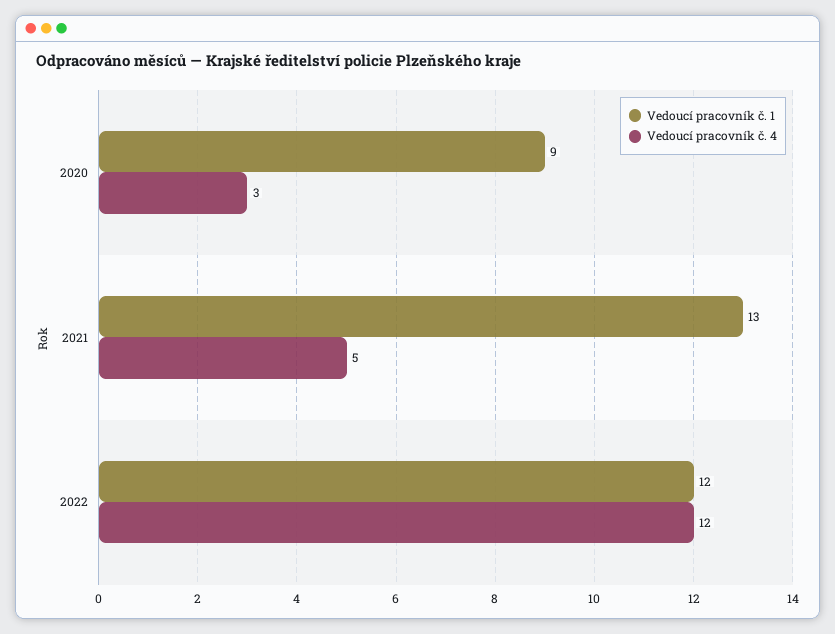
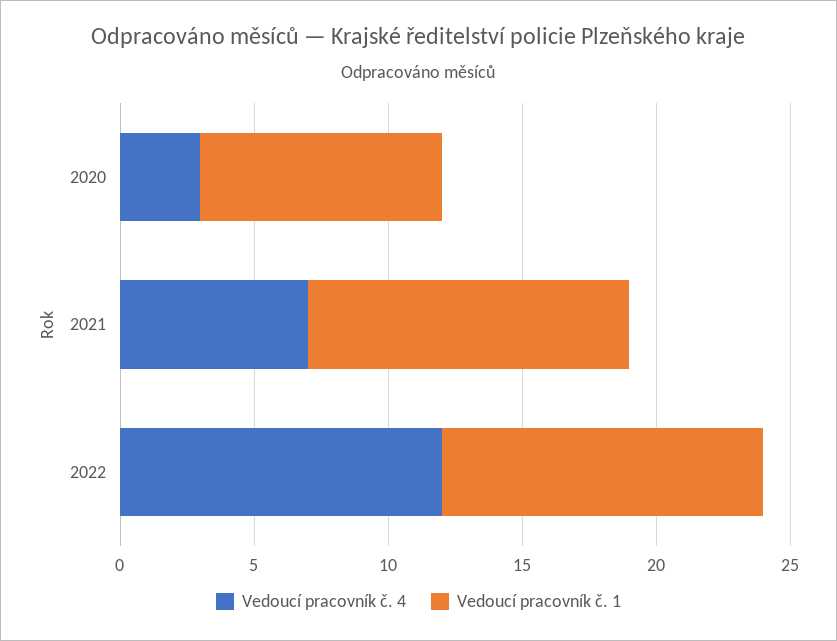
Vedoucí pracovník č. 1, 2021: 13 -> 12
Vedoucí pracovník č. 4, 2021: 5 -> 7

